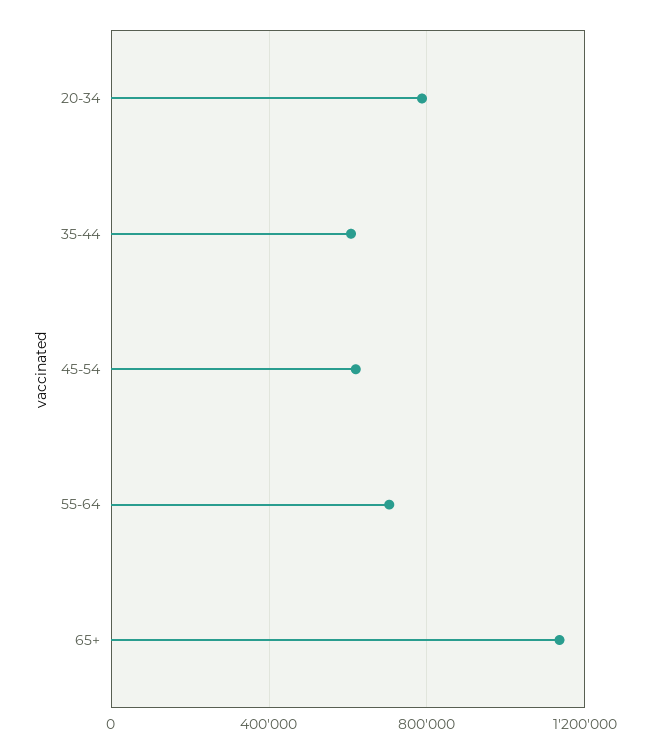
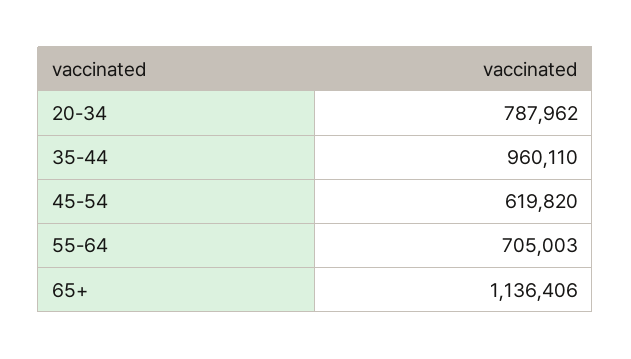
35-44: 600000 -> 960110

